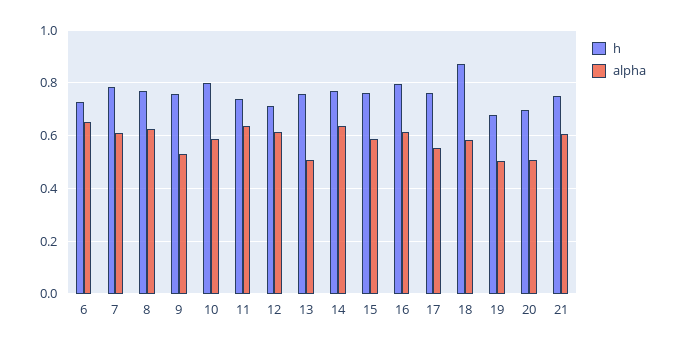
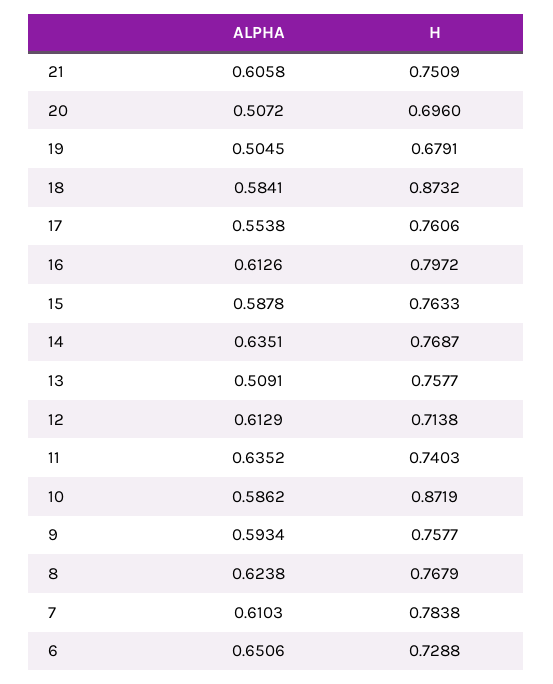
alpha, 9: 0.525 -> 0.5934
h, 10: 0.8 -> 0.8719

